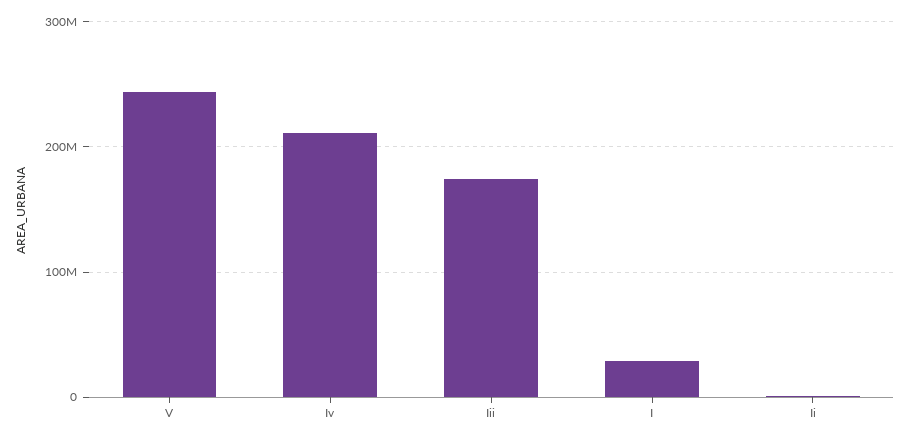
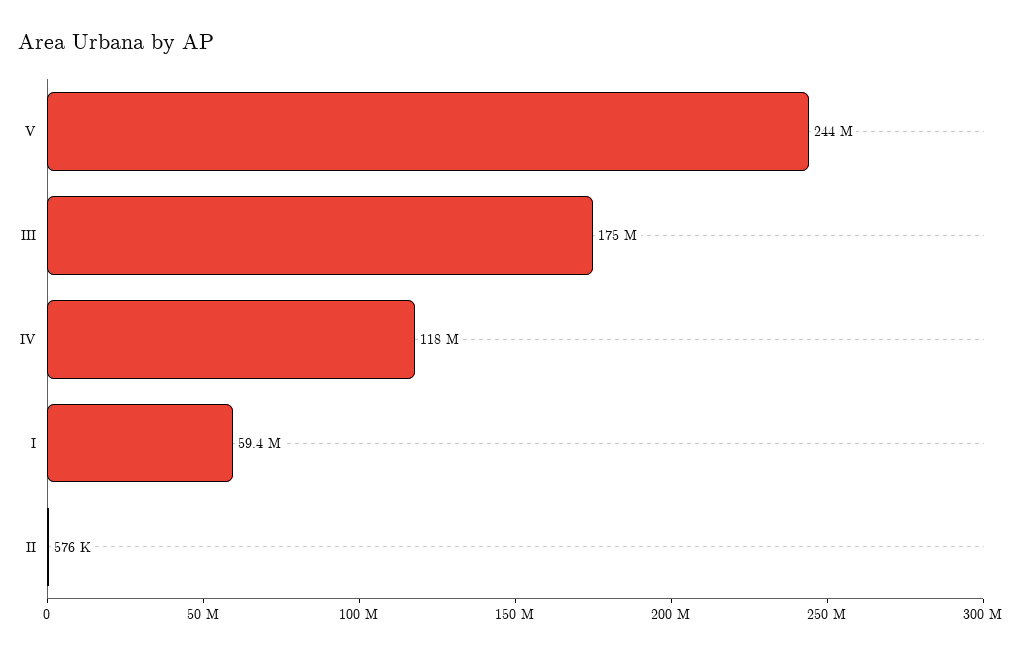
Iv: 210000000 -> 118000000
I: 30000000 -> 59400000

